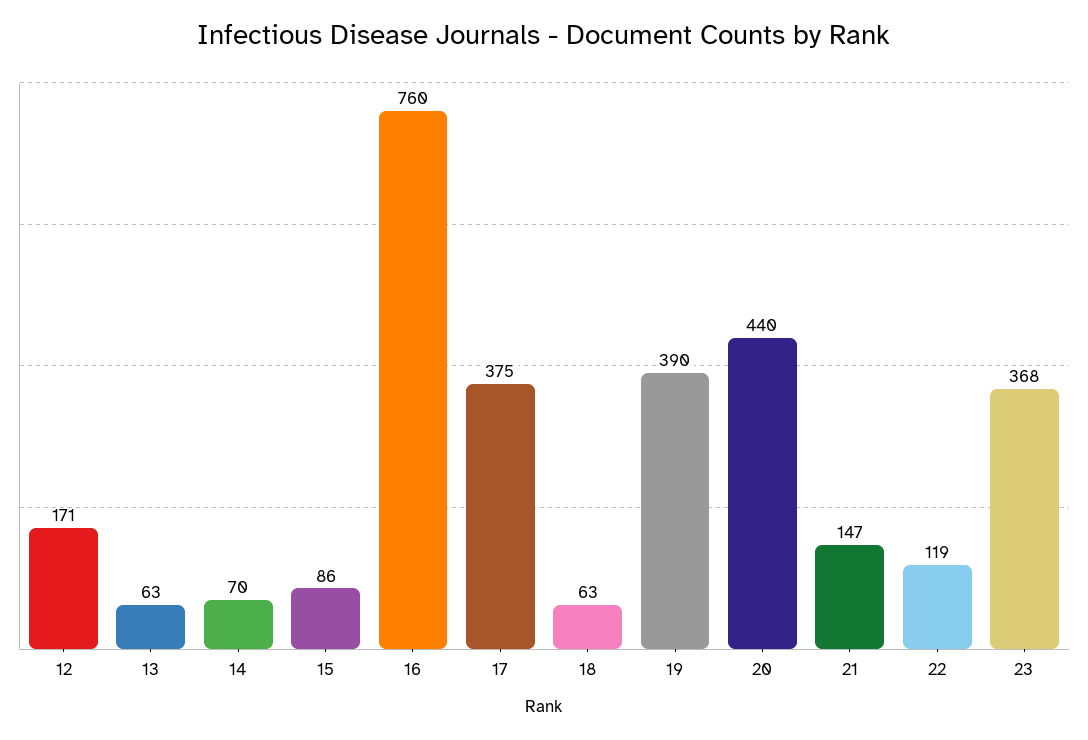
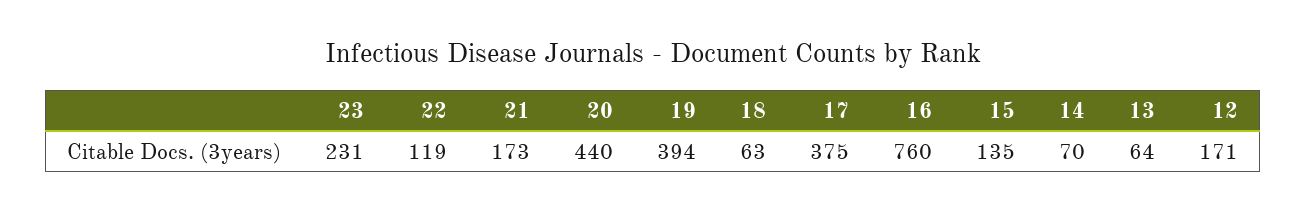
13: 63 -> 64
15: 86 -> 135
19: 390 -> 394
21: 147 -> 173
23: 368 -> 231

